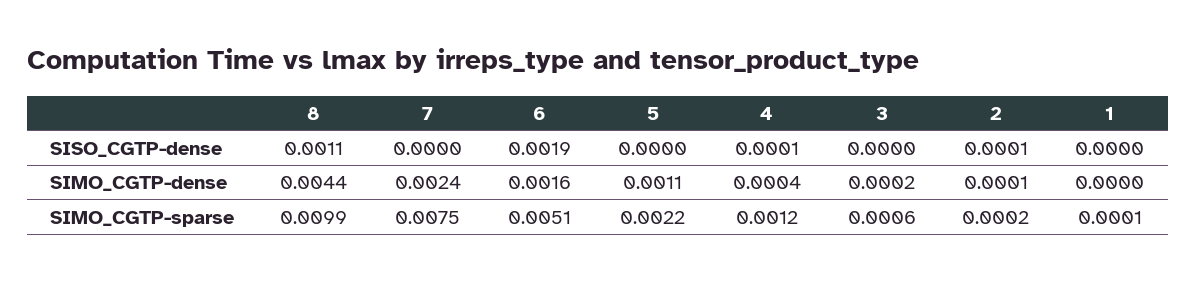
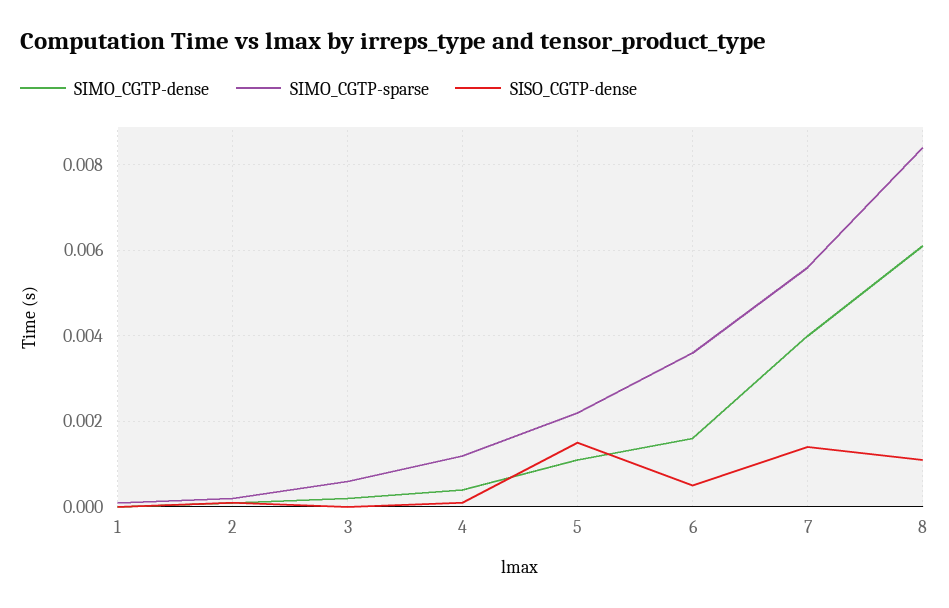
SISO_CGTP-dense, 7: 0 -> 0.0015
SISO_CGTP-dense, 6: 0.0019 -> 0.0005
SISO_CGTP-dense, 5: 0 -> 0.0015
SIMO_CGTP-dense, 8: 0.0044 -> 0.006
SIMO_CGTP-dense, 7: 0.0024 -> 0.004
SIMO_CGTP-sparse, 8: 0.0099 -> 0.0085
SIMO_CGTP-sparse, 7: 0.0075 -> 0.0055
SIMO_CGTP-sparse, 6: 0.0051 -> 0.0035

